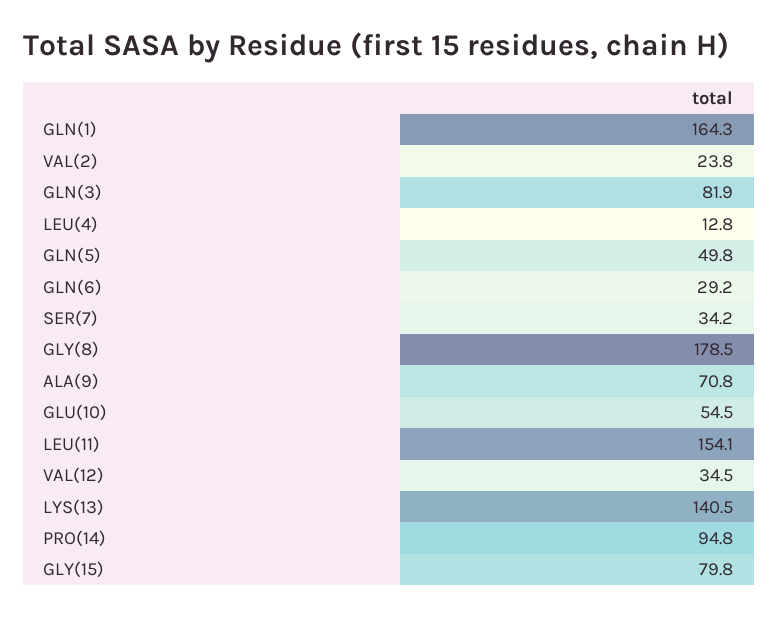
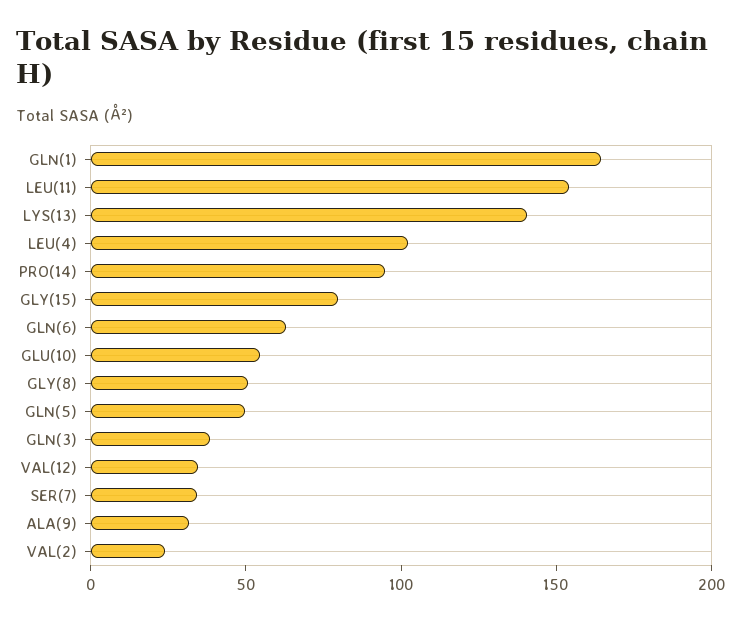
GLN(3): 81.9 -> 40
LEU(4): 12.8 -> 100
GLN(6): 29.2 -> 60
GLY(8): 178.5 -> 50
ALA(9): 70.8 -> 30

